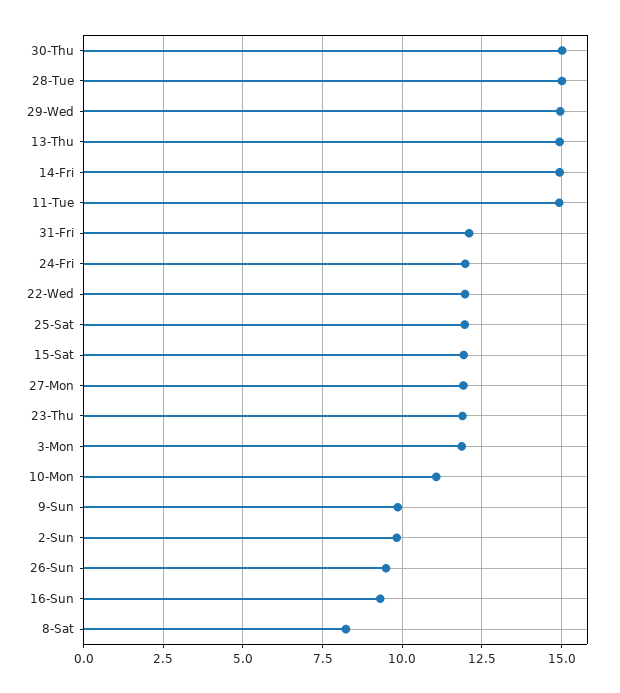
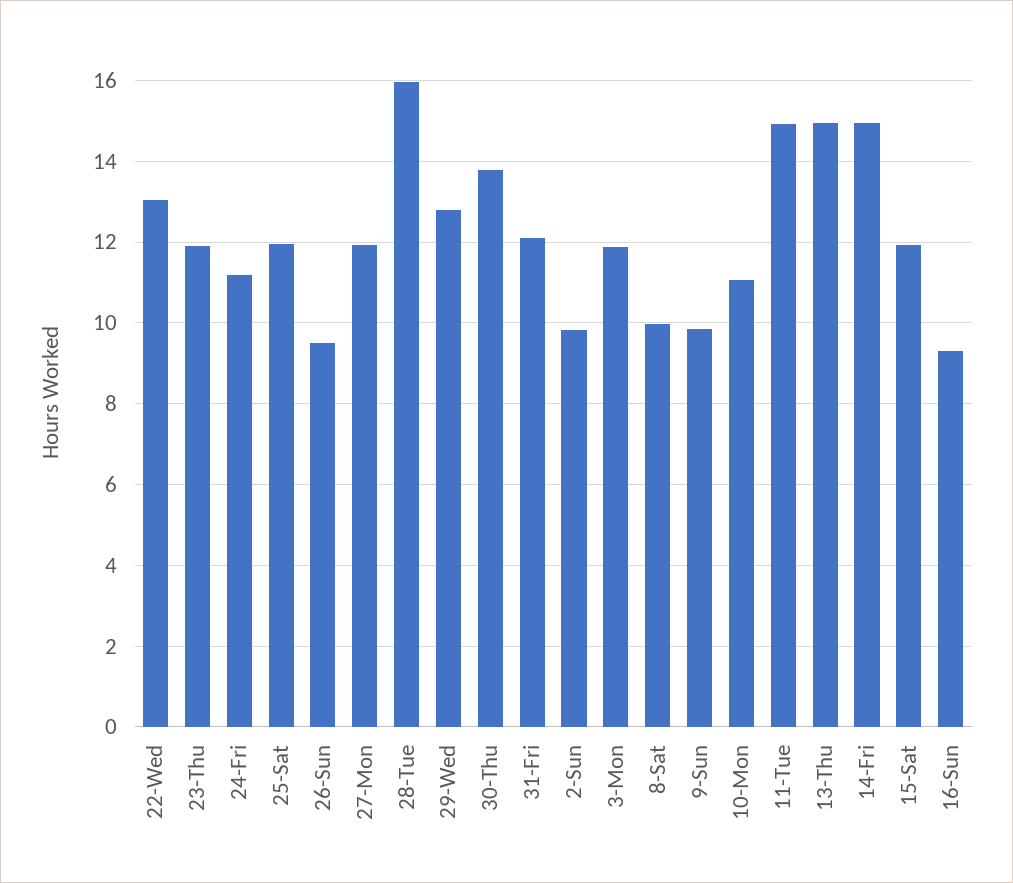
30-Thu: 15 -> 13.8
28-Tue: 15 -> 16
29-Wed: 15 -> 12.8
24-Fri: 12 -> 11.2
22-Wed: 12 -> 13
8-Sat: 8.25 -> 10

